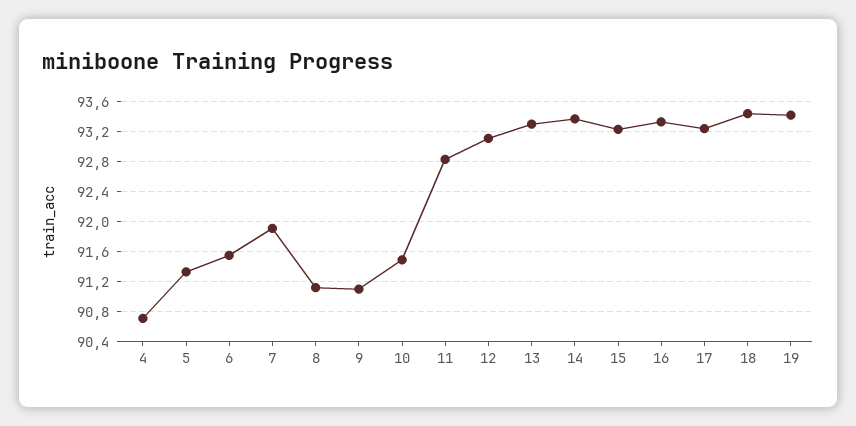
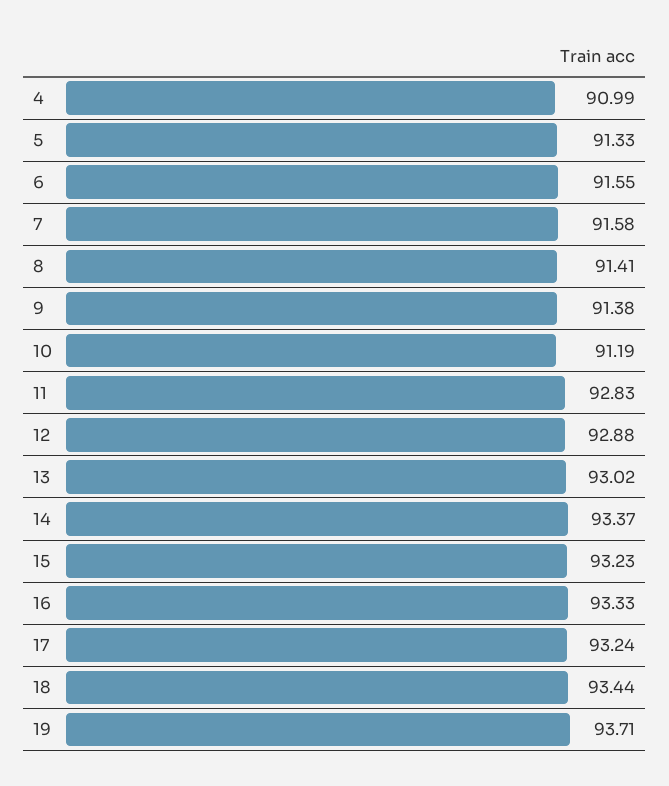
4: 90.7 -> 90.99
7: 91.9 -> 91.58
8: 91.1 -> 91.41
9: 91.1 -> 91.38
10: 91.5 -> 91.19
12: 93.1 -> 92.88
13: 93.3 -> 93.02
19: 93.4 -> 93.71

